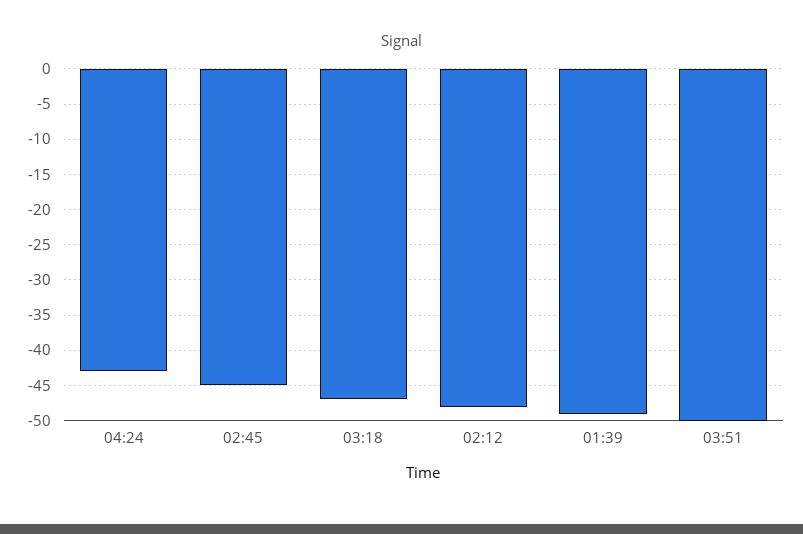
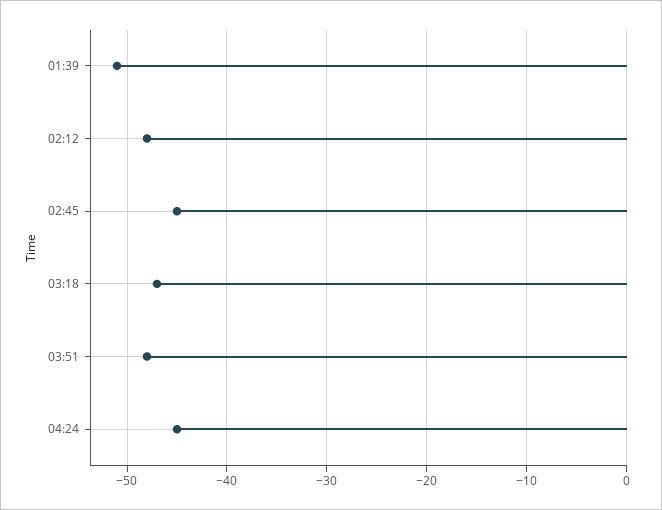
04:24: -43 -> -45
01:39: -49 -> -51
03:51: -50 -> -48

